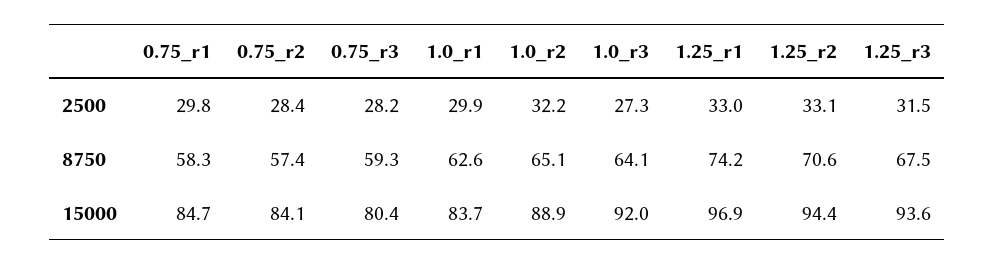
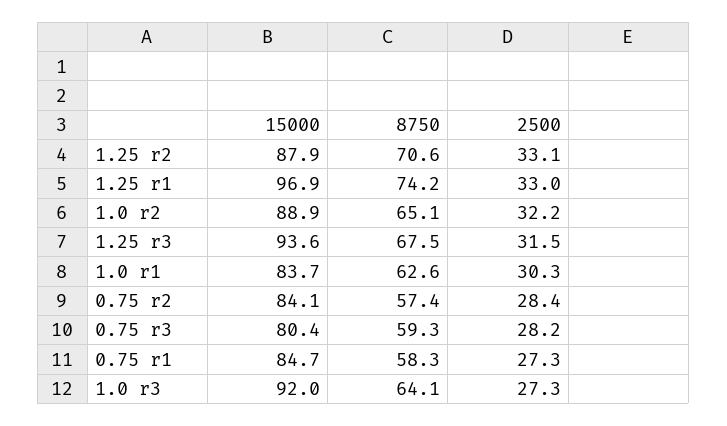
0.75_r1, 2500: 29.8 -> 27.3
1.0_r1, 2500: 29.9 -> 30.3
1.25_r2, 15000: 94.4 -> 87.9

